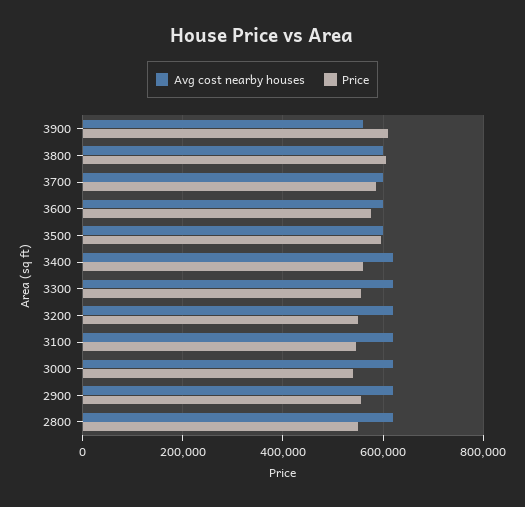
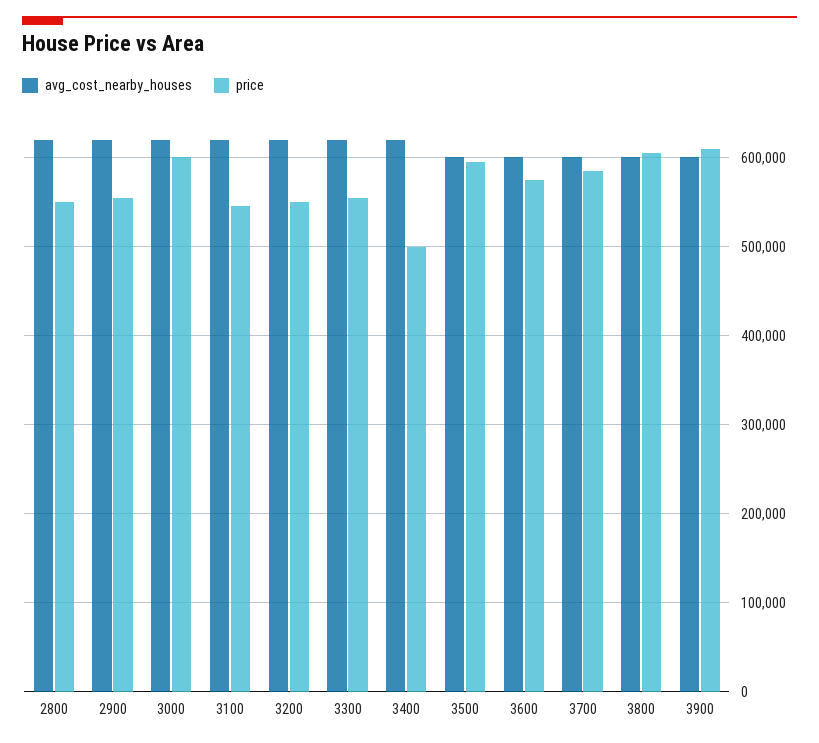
Avg cost nearby houses, 3900: 560000 -> 600000
Price, 3400: 560000 -> 500000
Price, 3000: 540000 -> 600000

